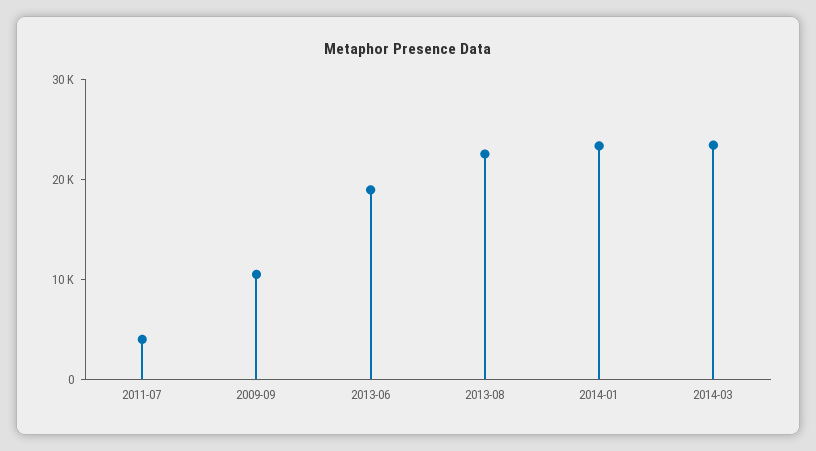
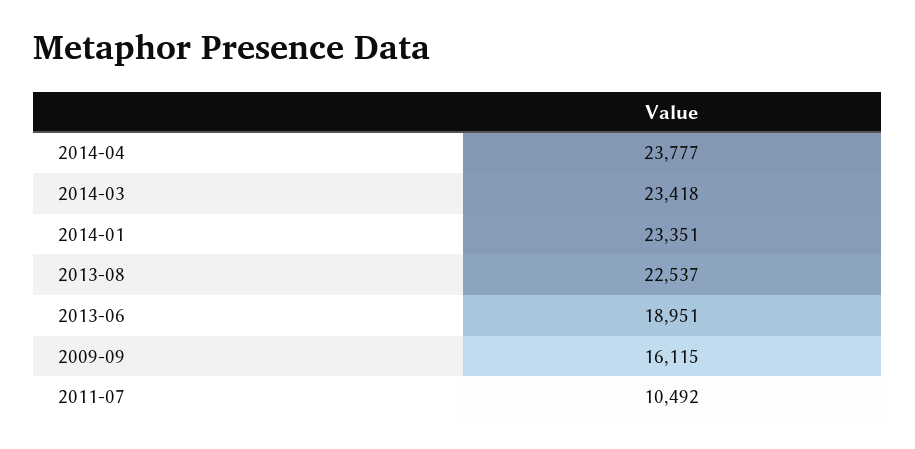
2011-07: 4000 -> 10492
2009-09: 10000 -> 16115
2014-04: none -> 23777

